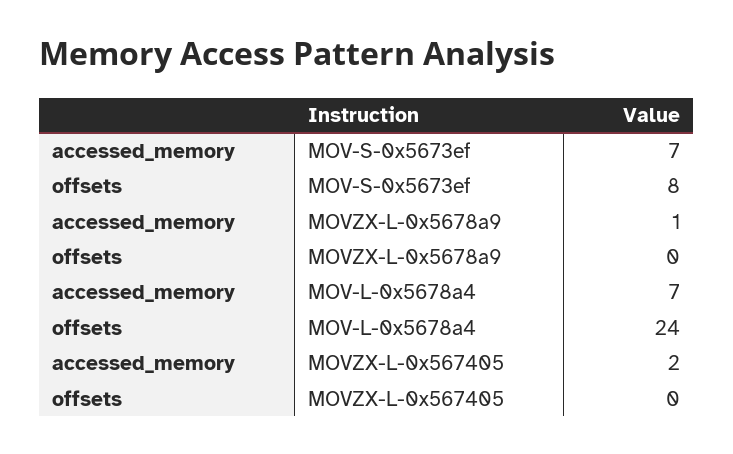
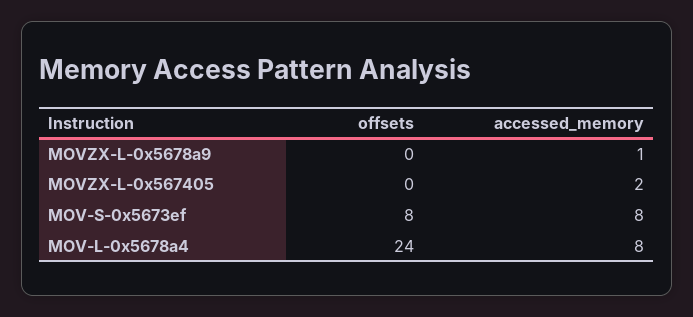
accessed_memory, MOV-S-0x5673ef: 7 -> 8
accessed_memory, MOV-L-0x5678a4: 7 -> 8

